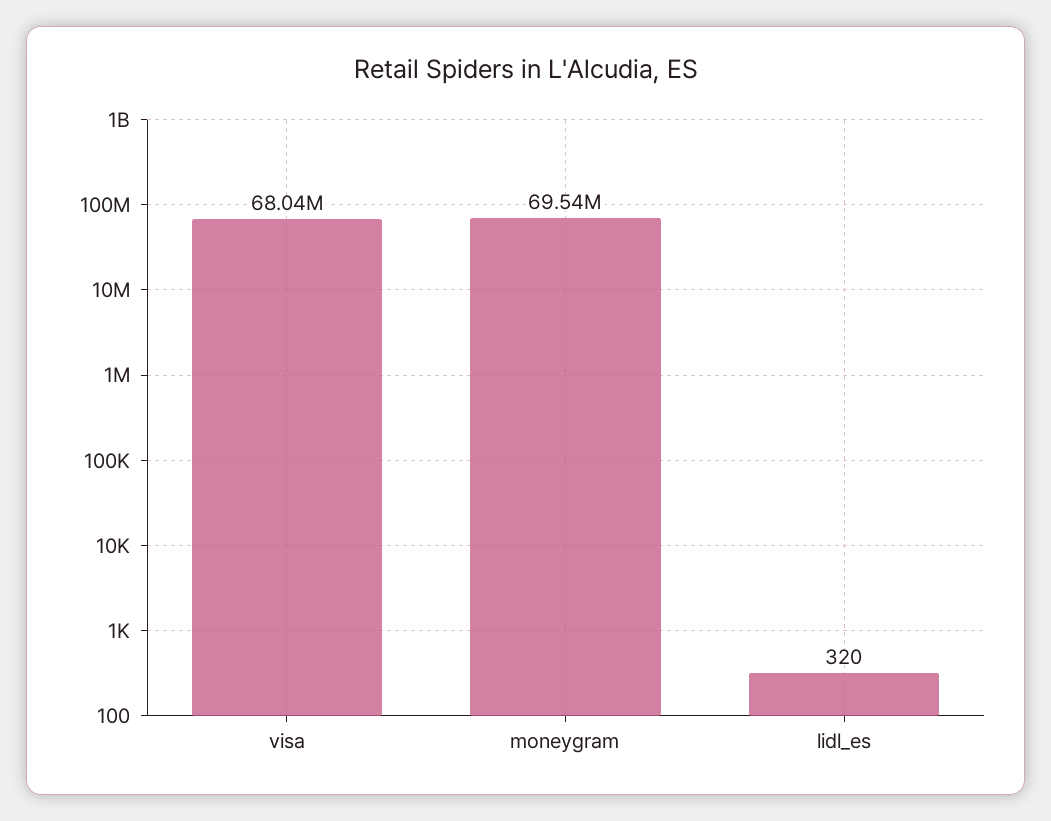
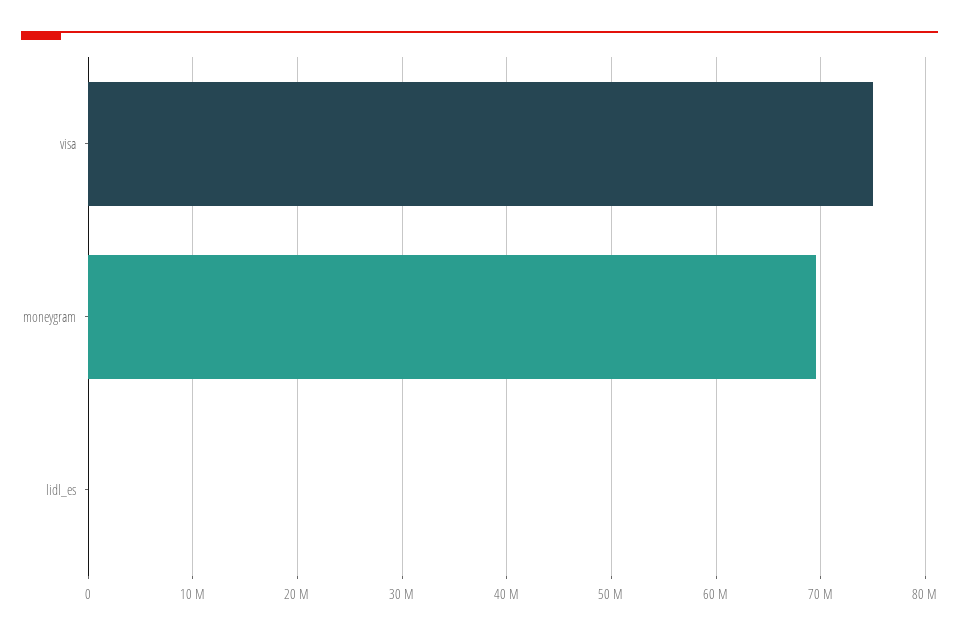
visa: 68040000 -> 75000000

